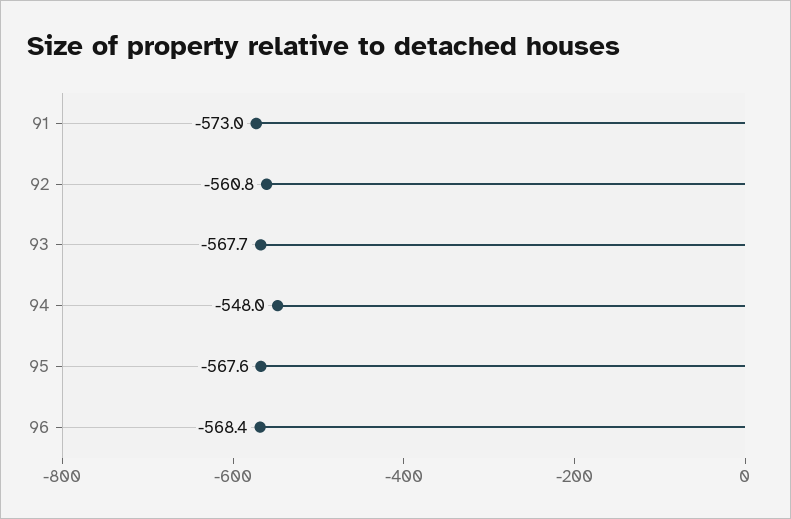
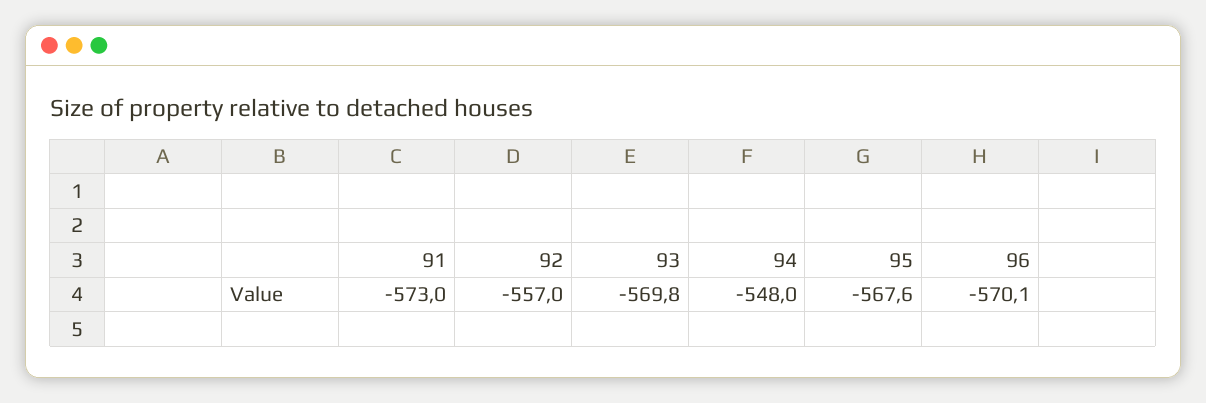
92: -560.8 -> -557
93: -567.7 -> -569.8
96: -568.4 -> -570.1

